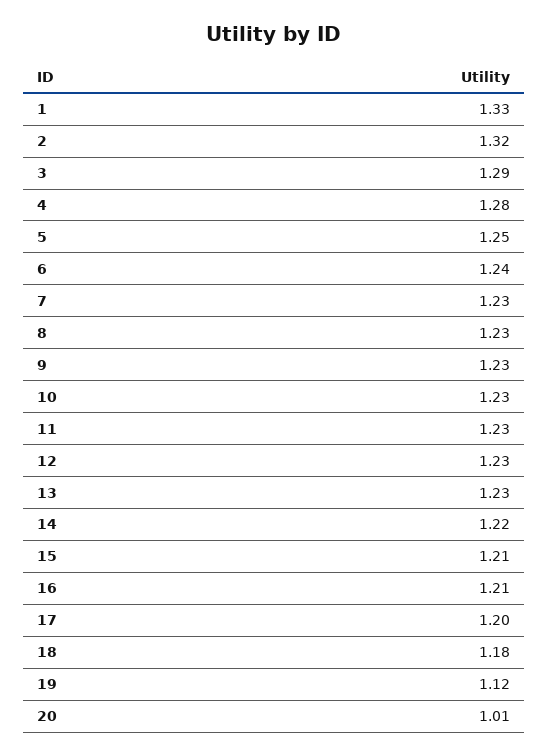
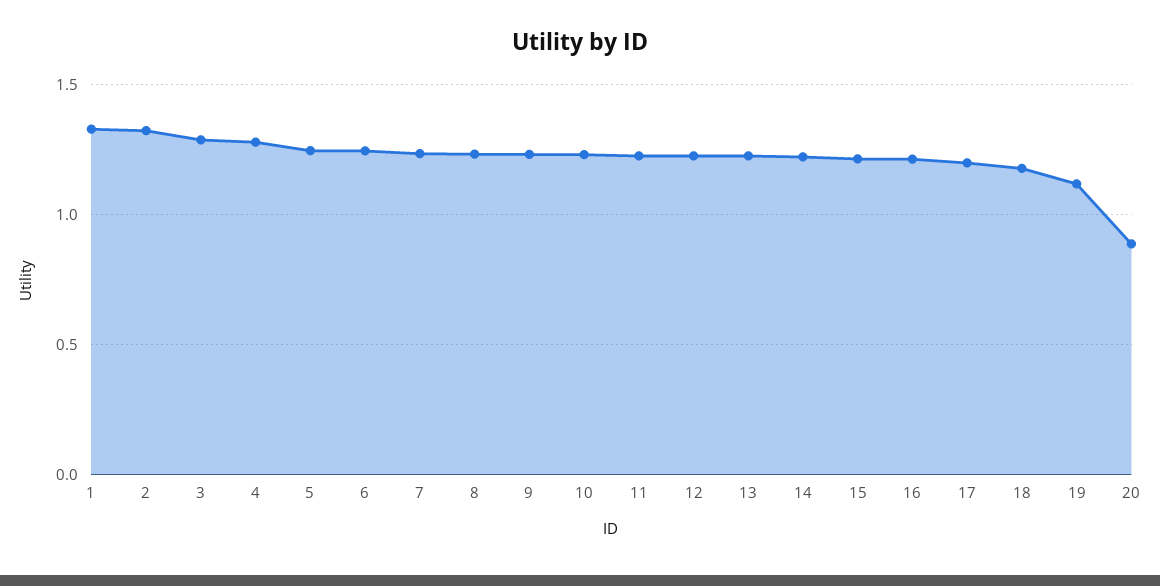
20: 1.01 -> 0.9

